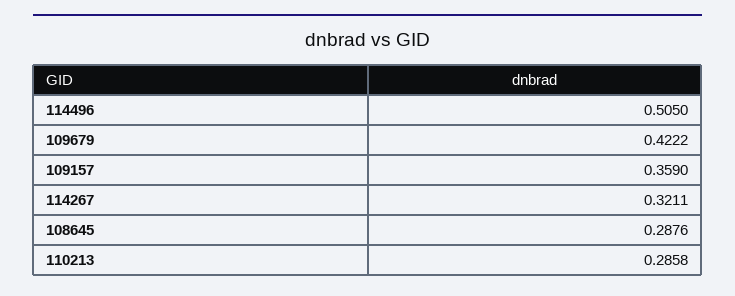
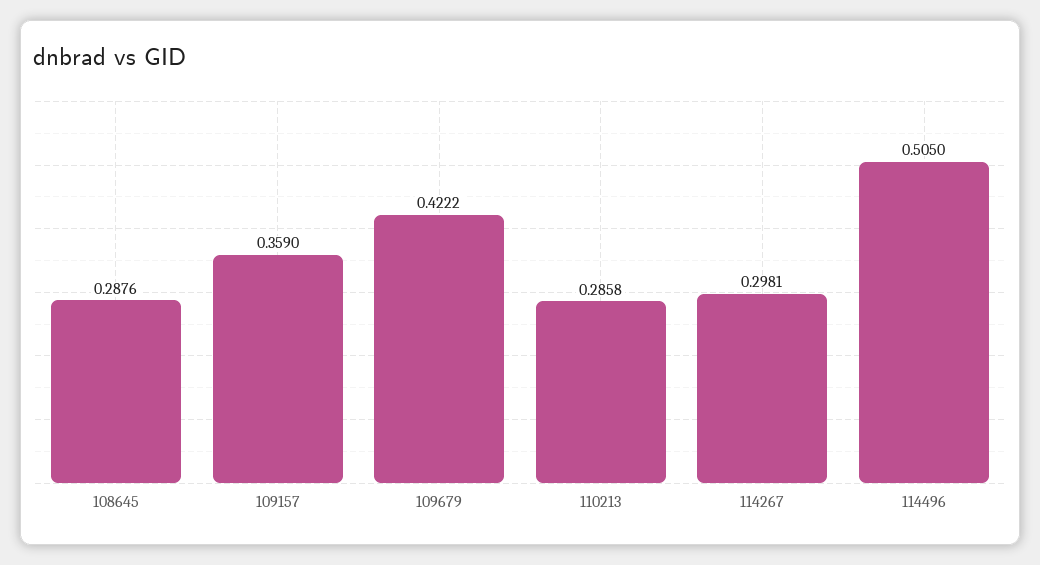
114267: 0.3211 -> 0.2981

